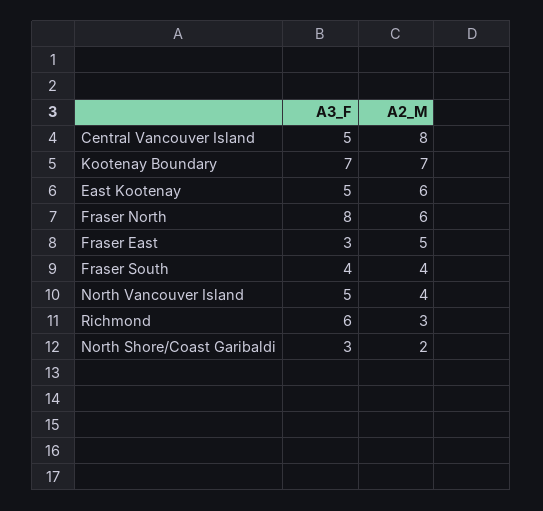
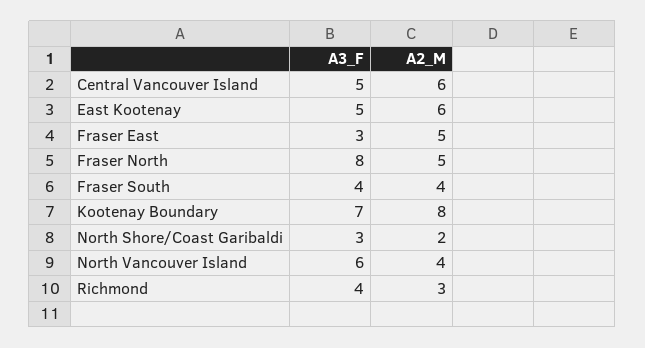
A2_M, Central Vancouver Island: 8 -> 6
A2_M, Kootenay Boundary: 7 -> 8
A2_M, Fraser North: 6 -> 5
A3_F, North Vancouver Island: 5 -> 6
A3_F, Richmond: 6 -> 4

